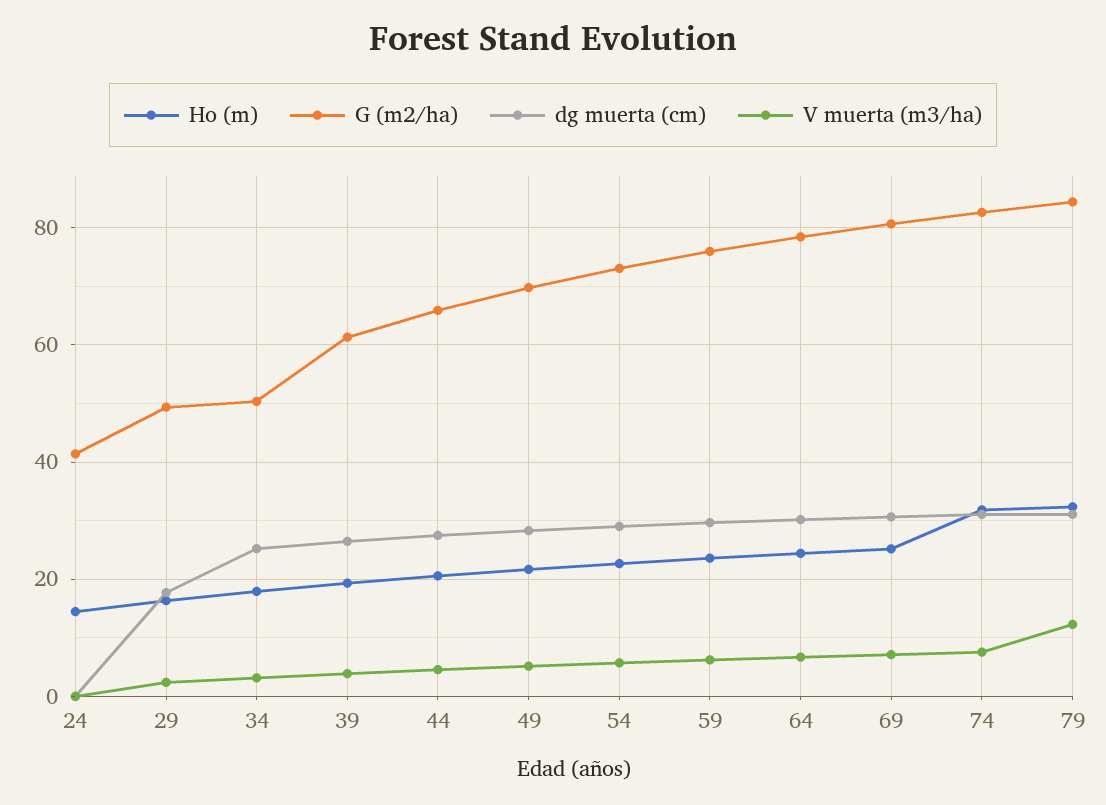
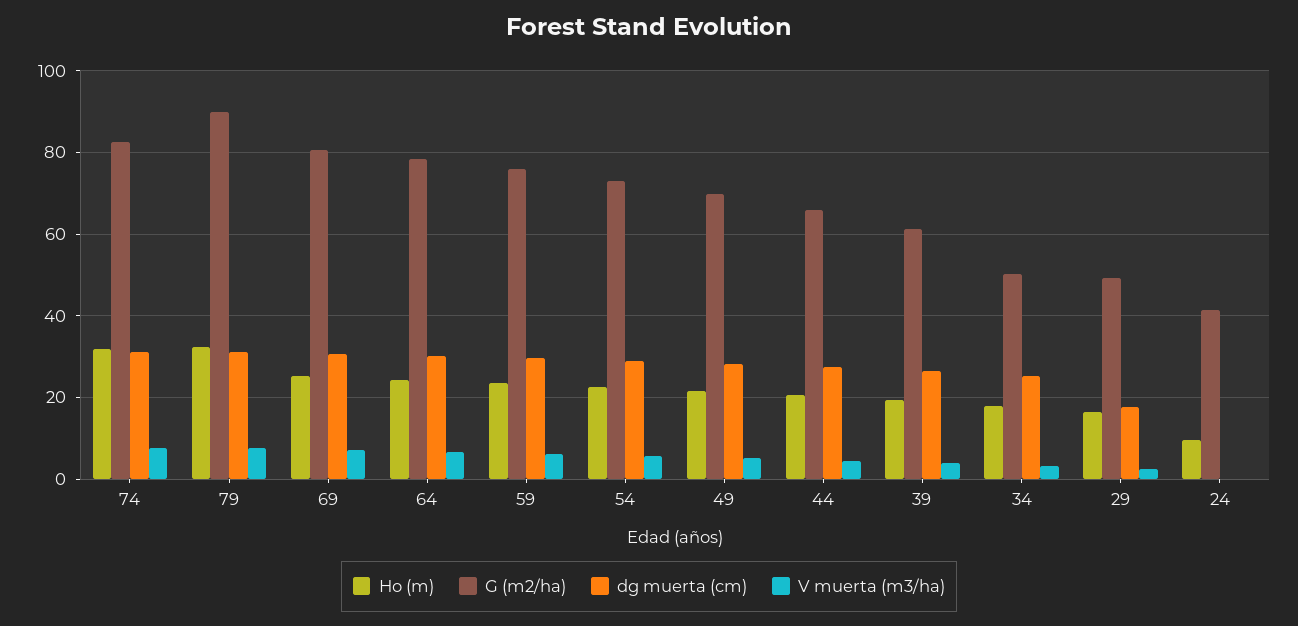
Ho (m), 24: 14 -> 10
G (m2/ha), 79: 84 -> 90
V muerta (m3/ha), 79: 12 -> 8

